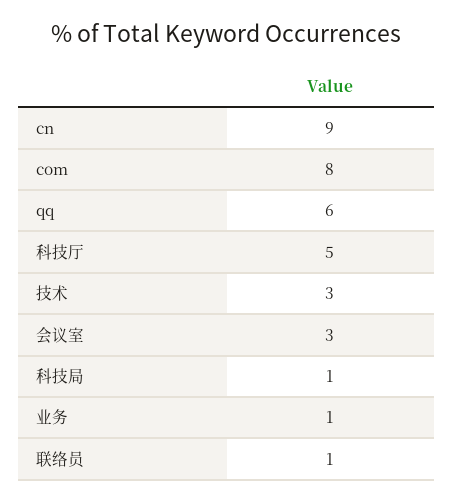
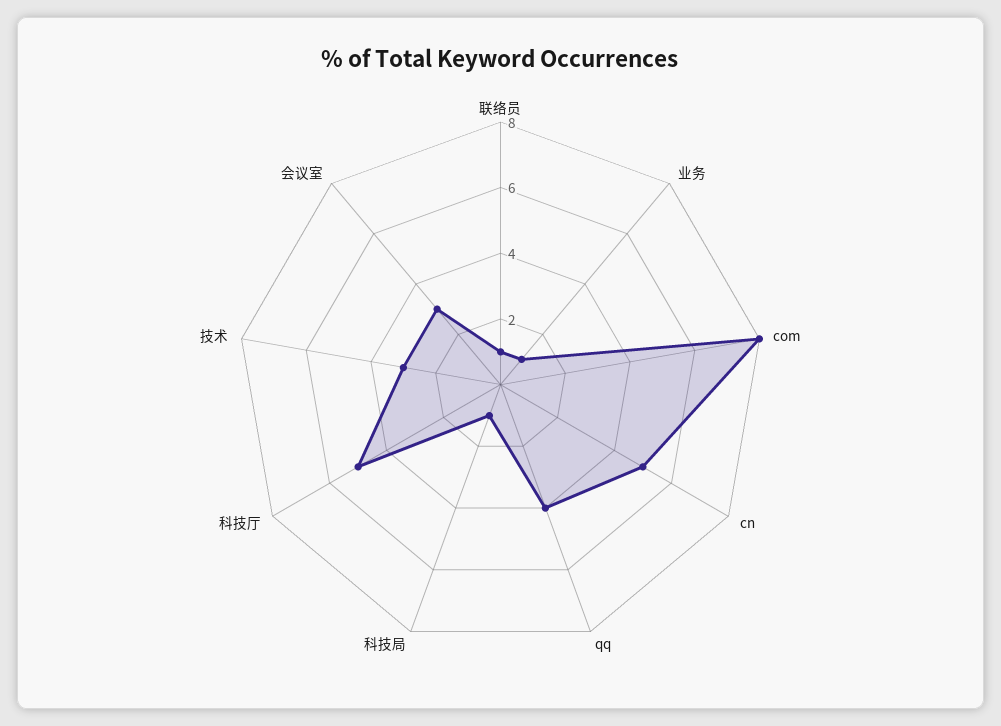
cn: 9 -> 5
qq: 6 -> 4

